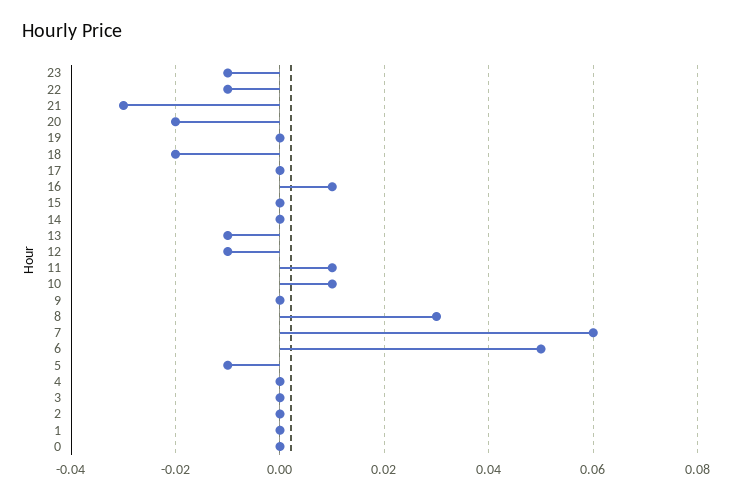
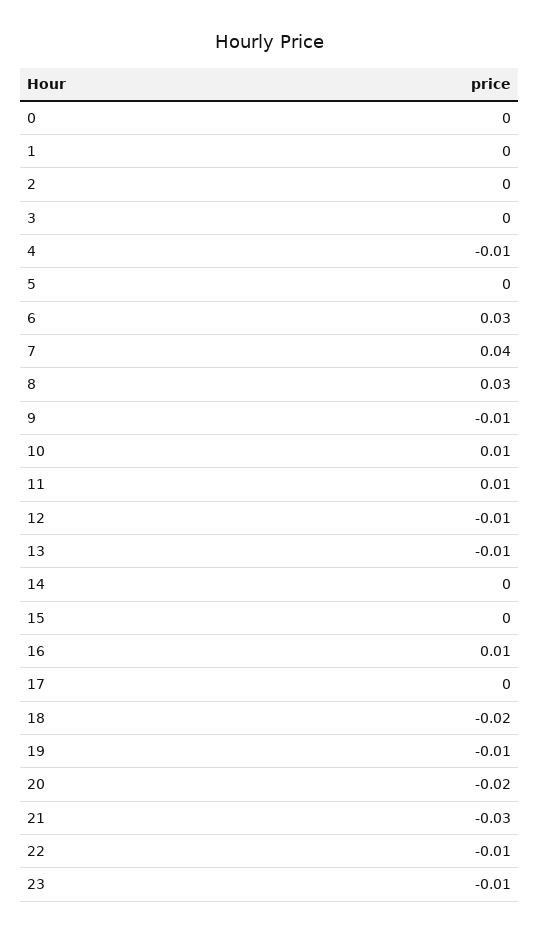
19: 0 -> -0.01
9: 0 -> -0.01
7: 0.06 -> 0.04
6: 0.05 -> 0.03
5: -0.01 -> 0
4: 0 -> -0.01

